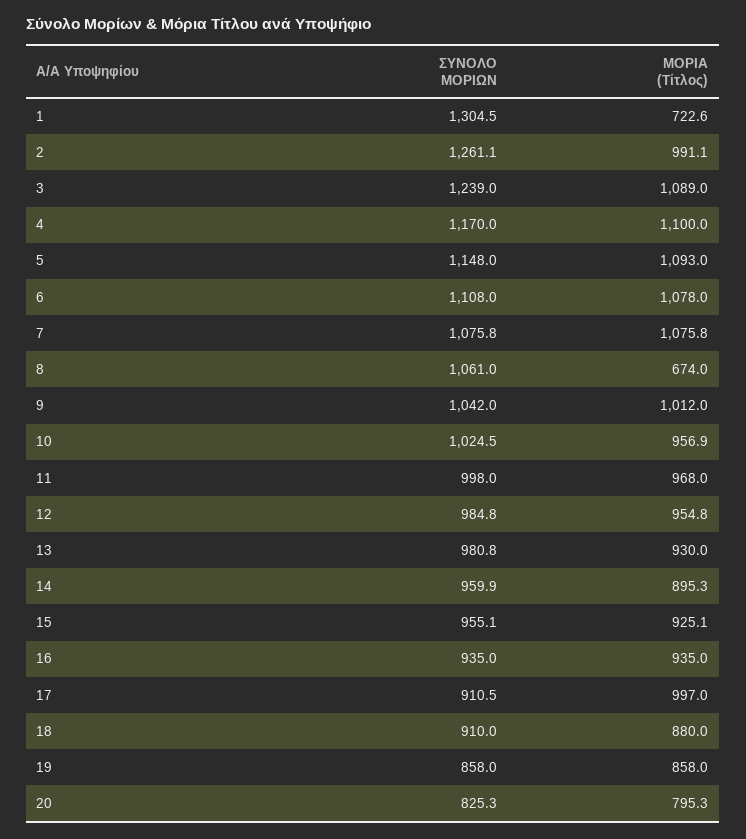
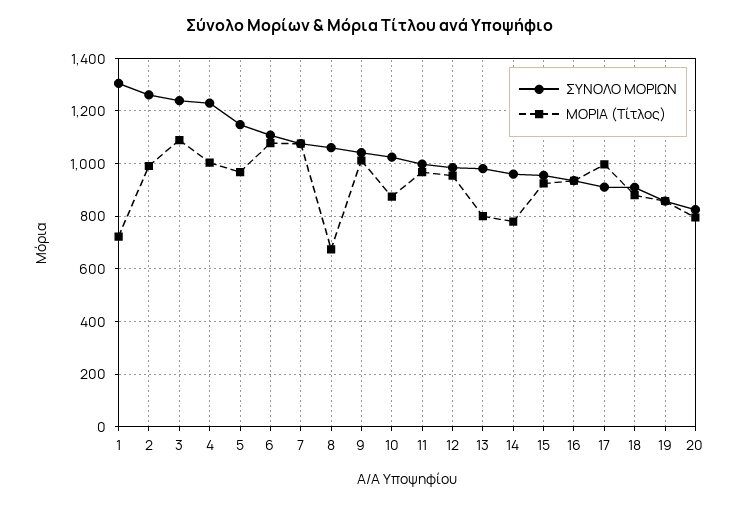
ΣΥΝΟΛΟ ΜΟΡΙΩΝ, 4: 1170 -> 1225
ΜΟΡΙΑ (Τίτλος), 4: 1100 -> 1000
ΜΟΡΙΑ (Τίτλος), 5: 1093 -> 975
ΜΟΡΙΑ (Τίτλος), 10: 956.9 -> 875
ΜΟΡΙΑ (Τίτλος), 13: 930 -> 800
ΜΟΡΙΑ (Τίτλος), 14: 895.3 -> 775

